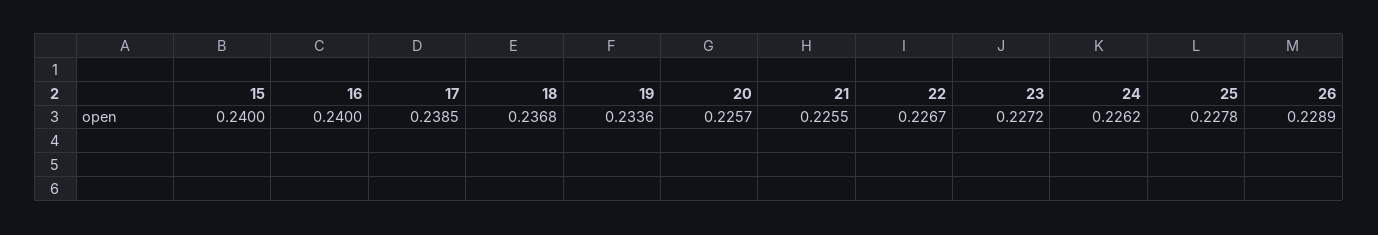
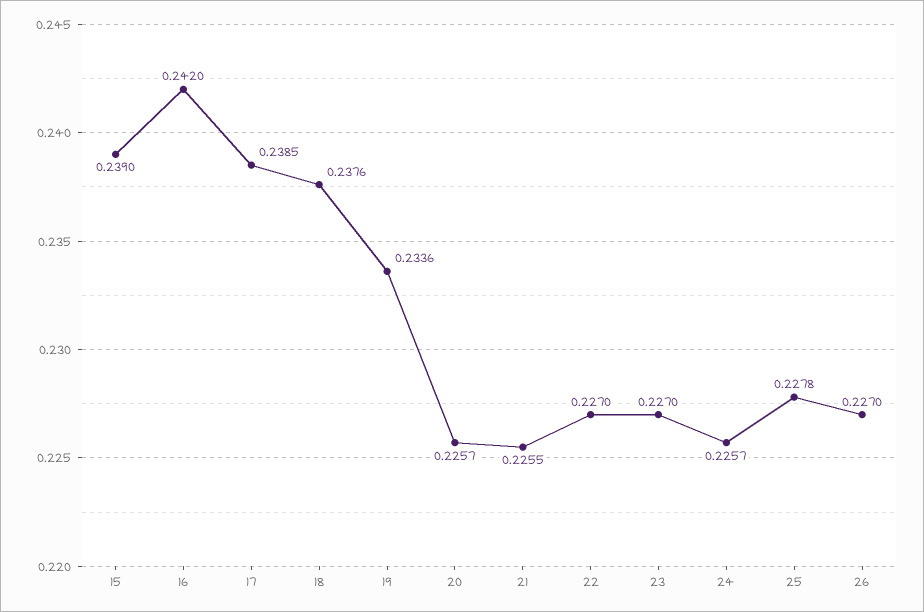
15: 0.24 -> 0.239
16: 0.24 -> 0.242
18: 0.2368 -> 0.2376
22: 0.2267 -> 0.227
23: 0.2272 -> 0.227
24: 0.2262 -> 0.2257
26: 0.2289 -> 0.227

